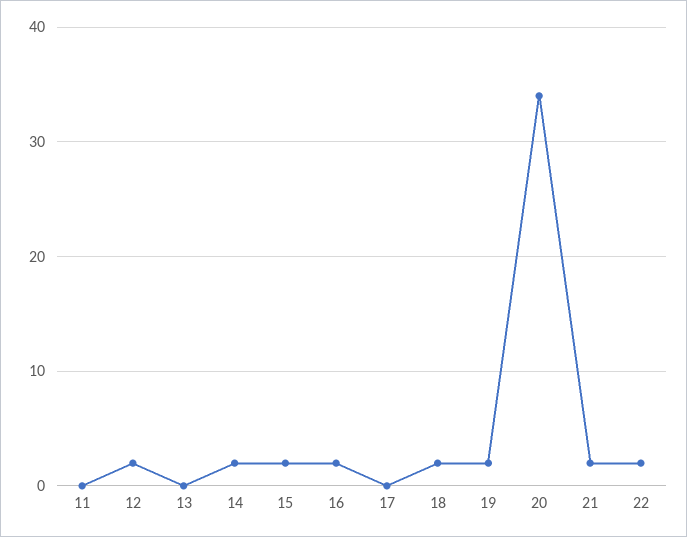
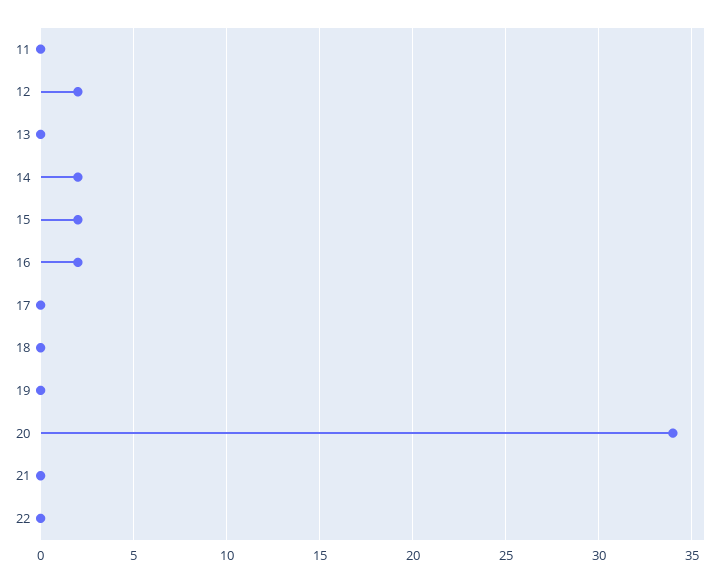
18: 2 -> 0
19: 2 -> 0
21: 2 -> 0
22: 2 -> 0

